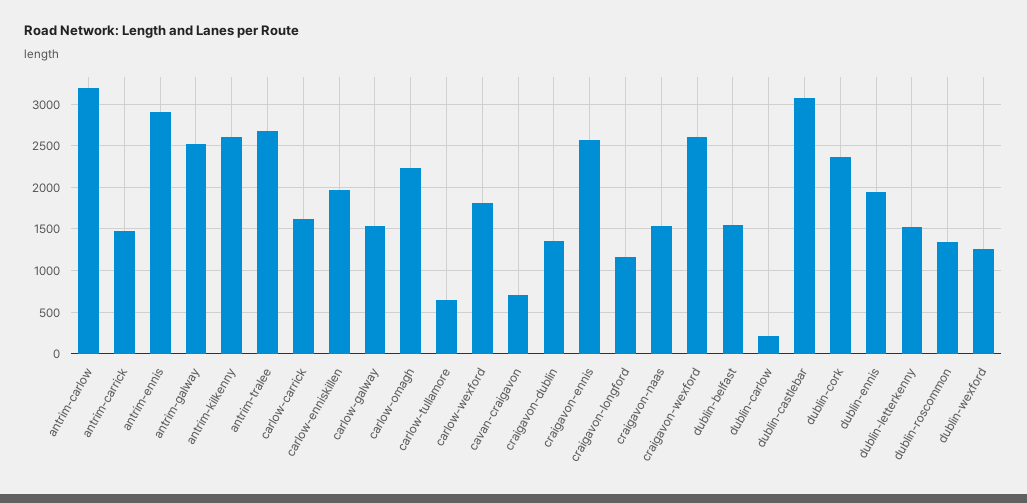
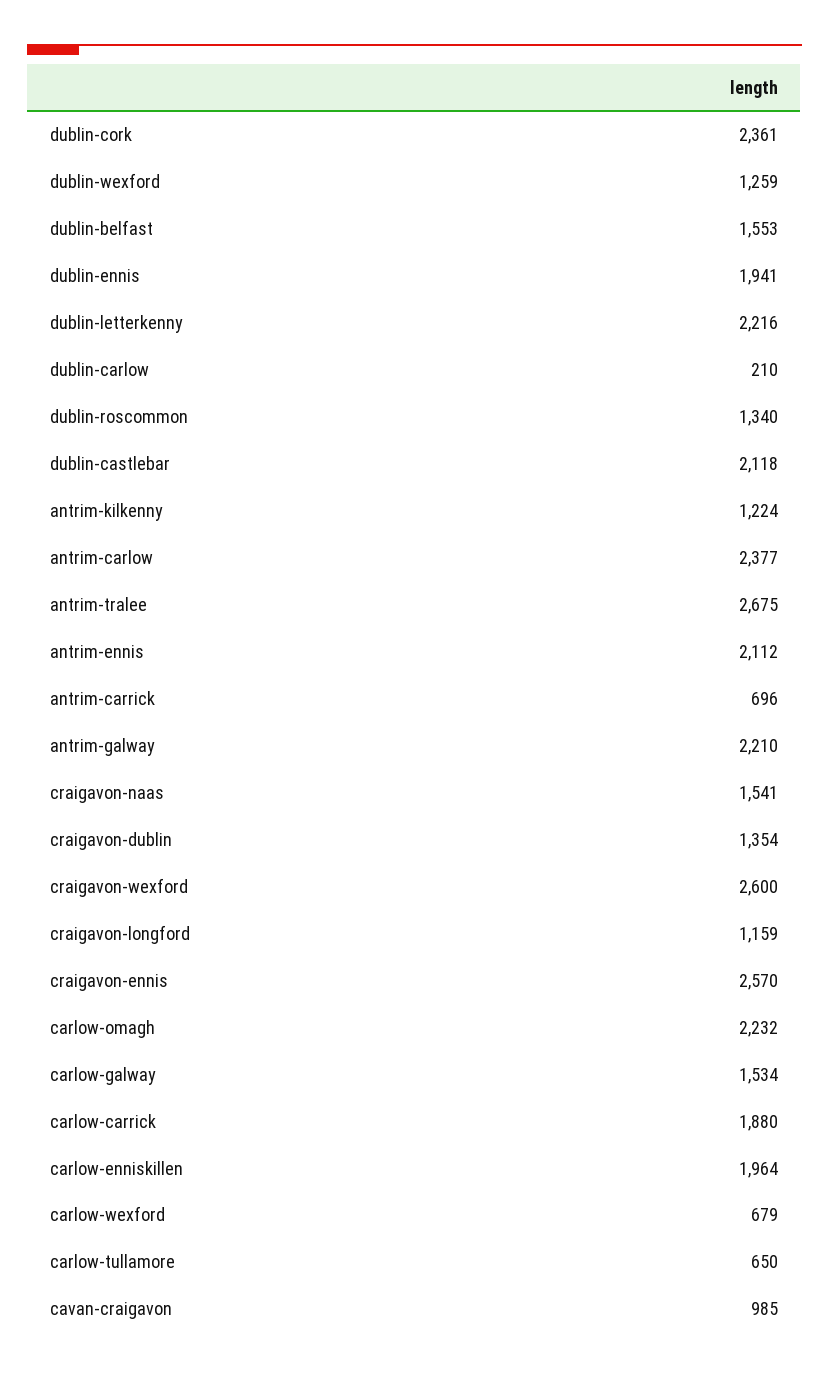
antrim-carlow: 3200 -> 2377
antrim-carrick: 1500 -> 696
antrim-ennis: 2900 -> 2112
antrim-galway: 2500 -> 2210
antrim-kilkenny: 2600 -> 1224
carlow-carrick: 1600 -> 1880
carlow-wexford: 1800 -> 679
cavan-craigavon: 700 -> 985
dublin-castlebar: 3100 -> 2118
dublin-letterkenny: 1500 -> 2216

